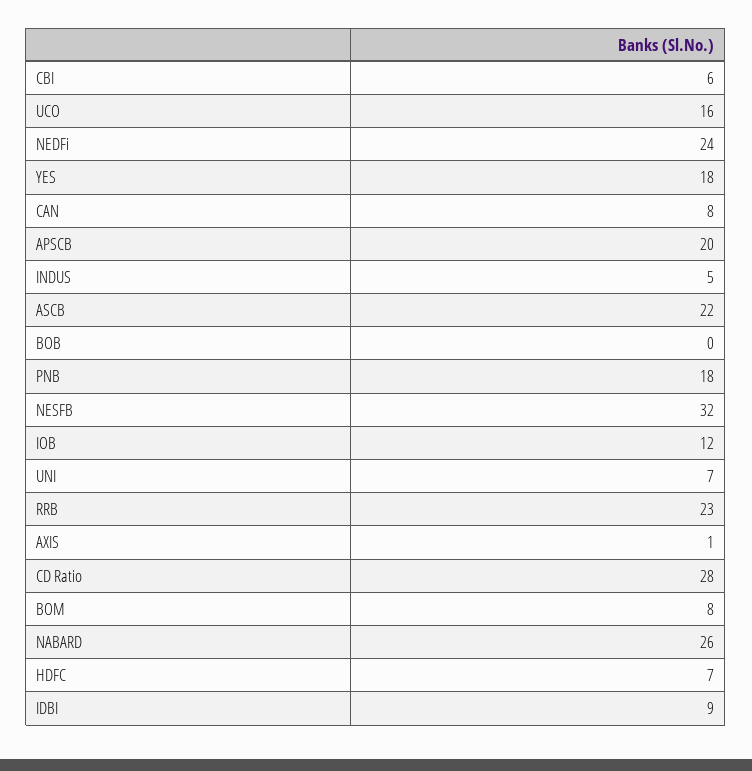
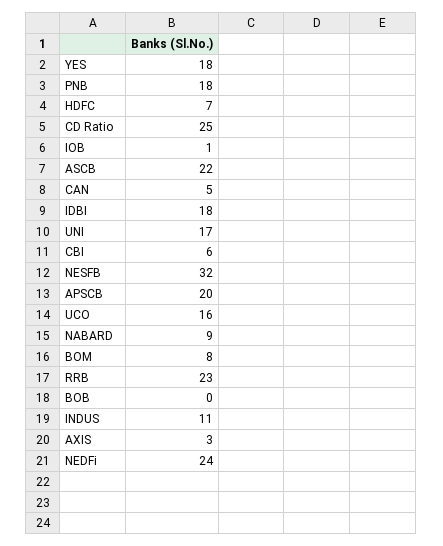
CAN: 8 -> 5
INDUS: 5 -> 11
IOB: 12 -> 1
UNI: 7 -> 17
AXIS: 1 -> 3
CD Ratio: 28 -> 25
NABARD: 26 -> 9
IDBI: 9 -> 18

